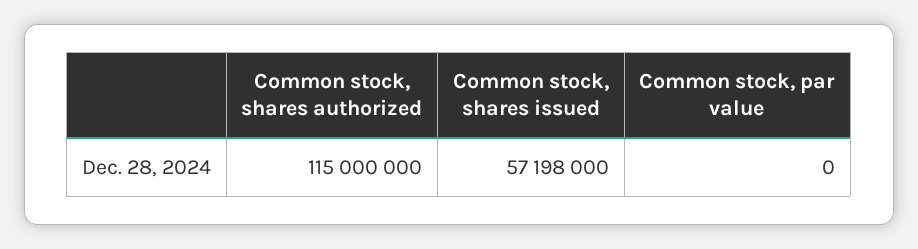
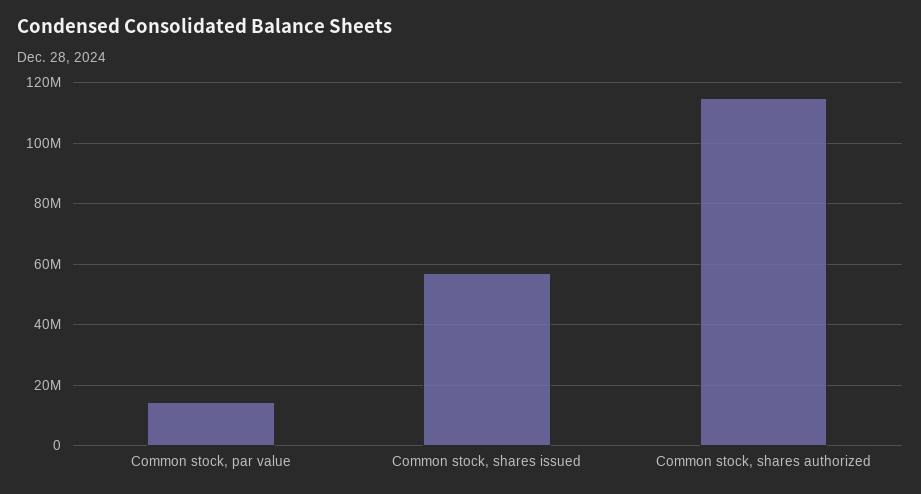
Common stock, par value: 0 -> 14000000

